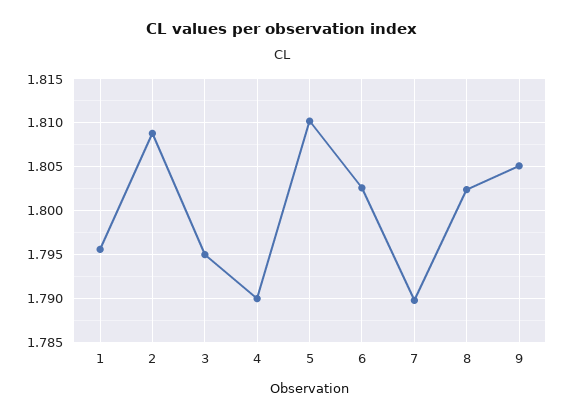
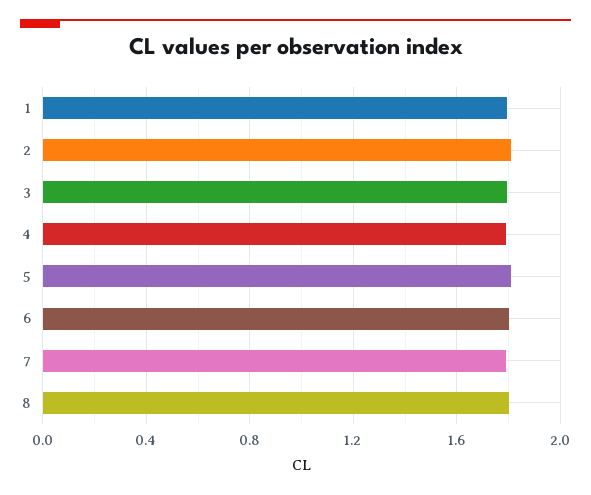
9: 1.805 -> none

